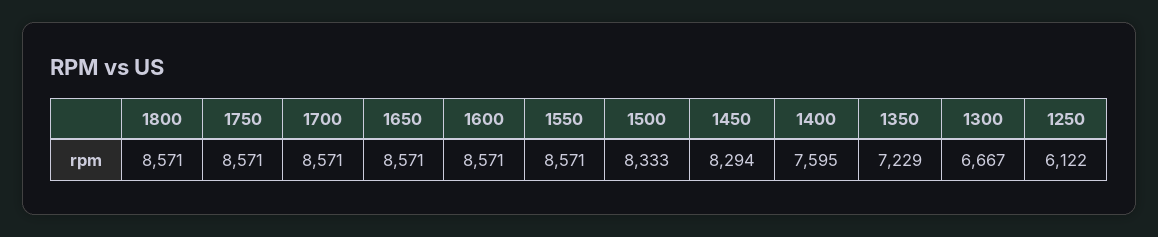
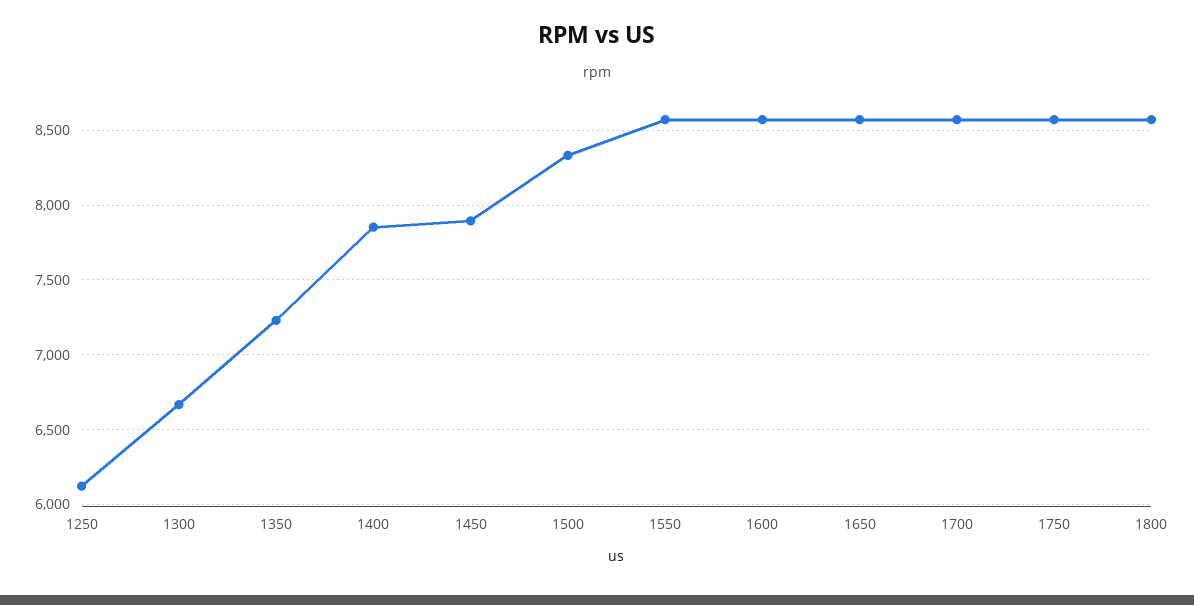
1450: 8294 -> 7900
1400: 7595 -> 7850

